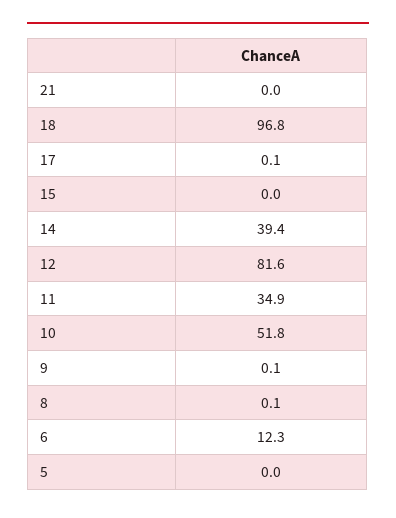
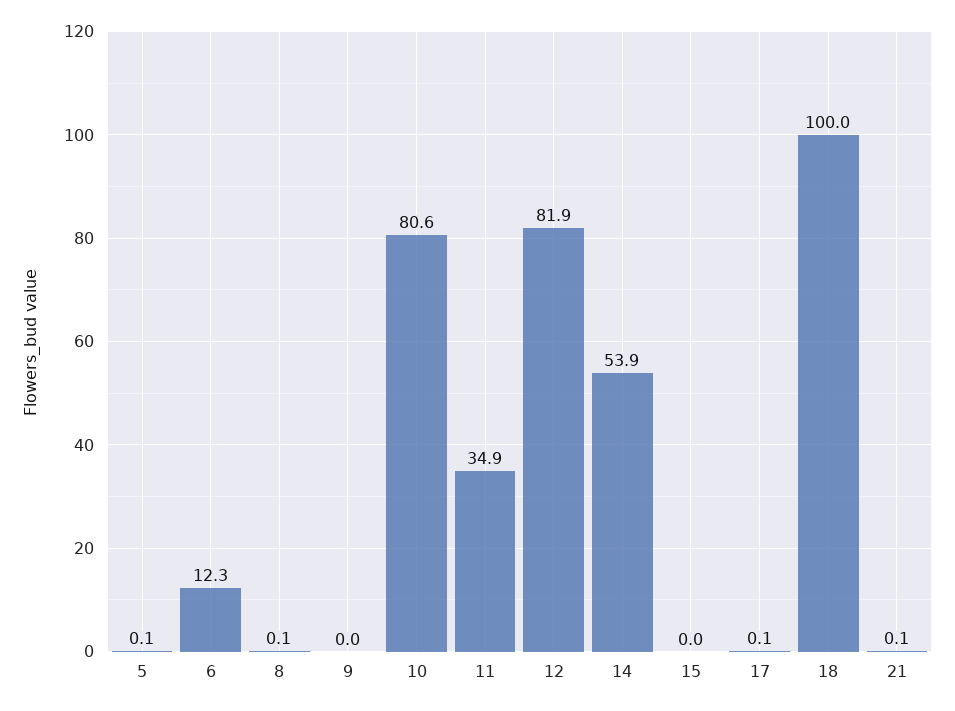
21: 0 -> 0.1
18: 96.8 -> 100
14: 39.4 -> 53.9
12: 81.6 -> 81.9
10: 51.8 -> 80.6
9: 0.1 -> 0
5: 0 -> 0.1

